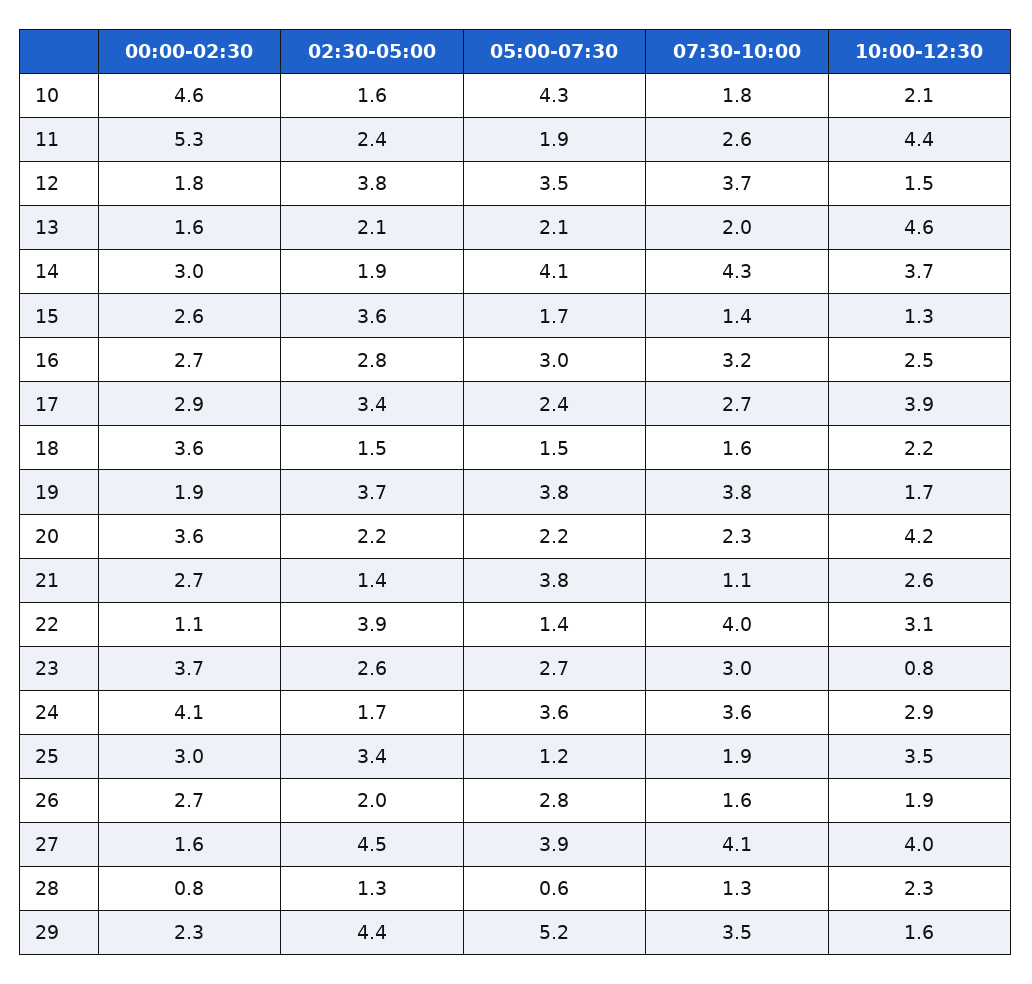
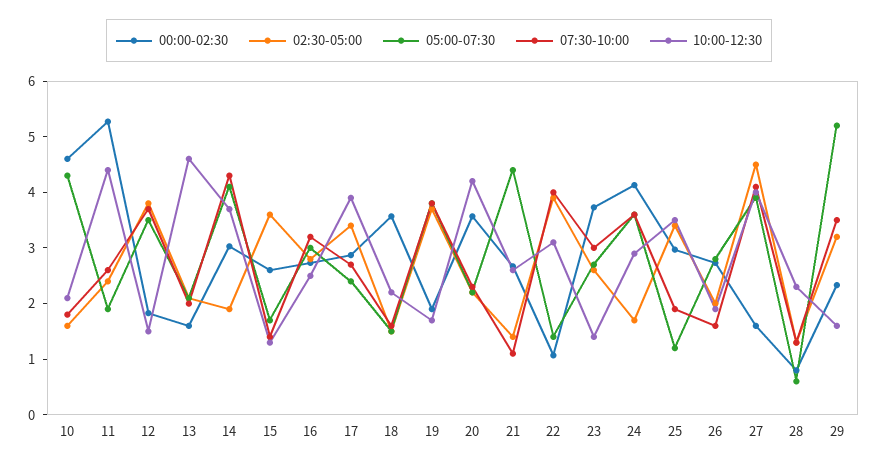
05:00-07:30, 21: 3.8 -> 4.4
10:00-12:30, 23: 0.8 -> 1.4
02:30-05:00, 29: 4.4 -> 3.2

